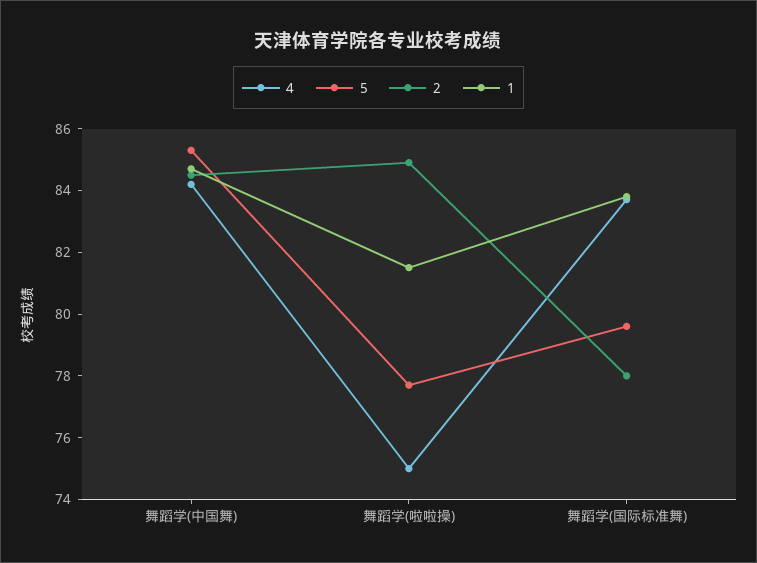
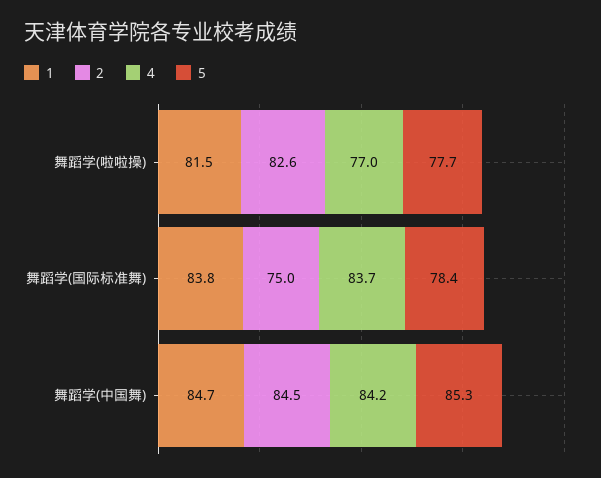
4, 舞蹈学(啦啦操): 75 -> 77
2, 舞蹈学(啦啦操): 85 -> 82.6
5, 舞蹈学(国际标准舞): 79.5 -> 78.4
2, 舞蹈学(国际标准舞): 78 -> 75

